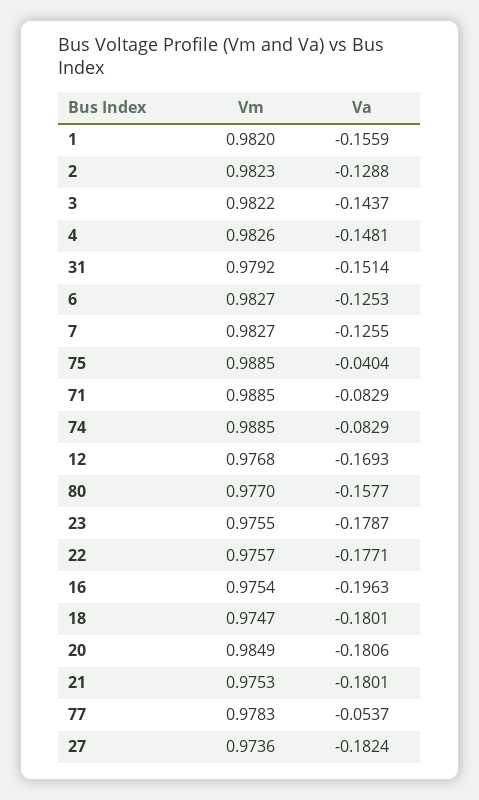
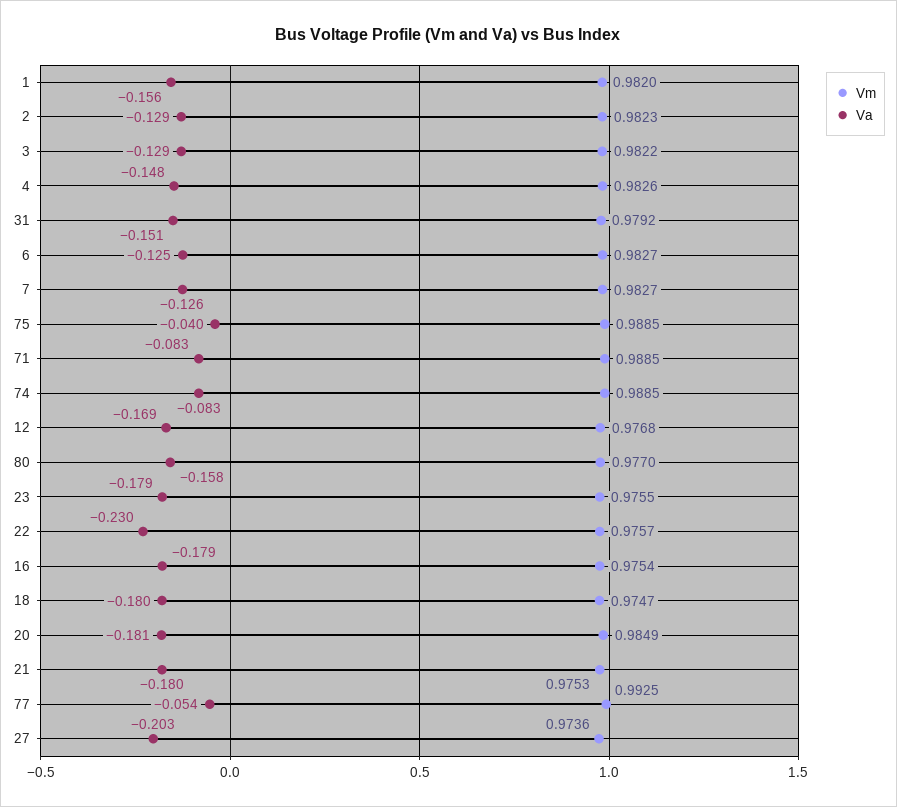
Va, 3: -0.1437 -> -0.129
Va, 22: -0.1771 -> -0.23
Va, 16: -0.1963 -> -0.179
Vm, 77: 0.9783 -> 0.9925
Va, 27: -0.1824 -> -0.203

